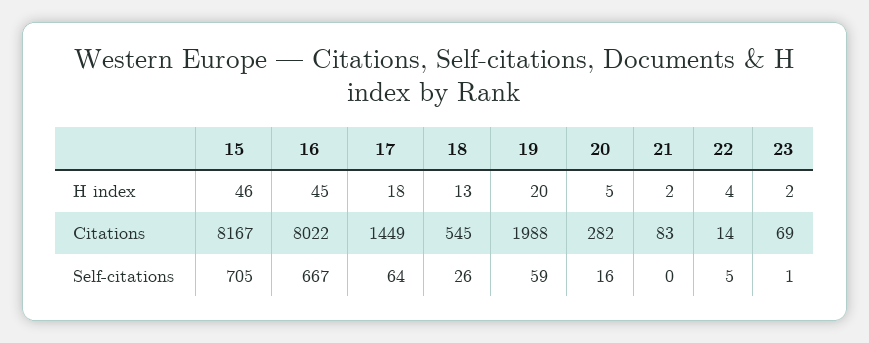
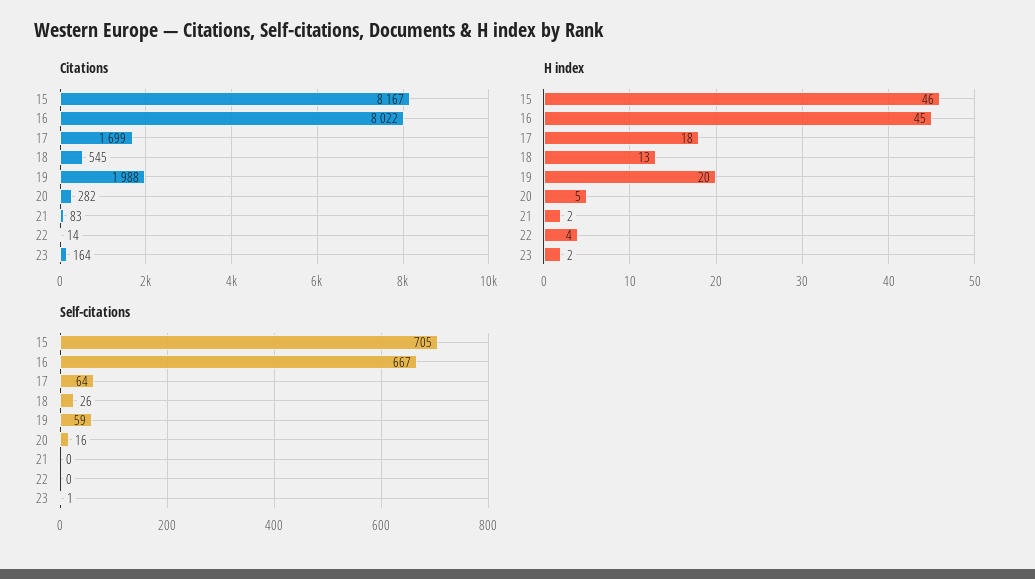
Citations, 17: 1449 -> 1699
Citations, 23: 69 -> 164
Self-citations, 22: 5 -> 0

